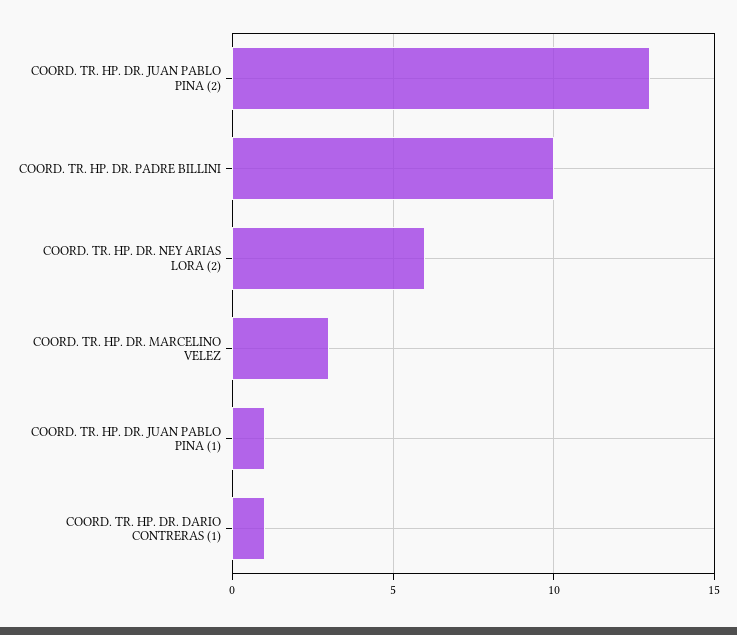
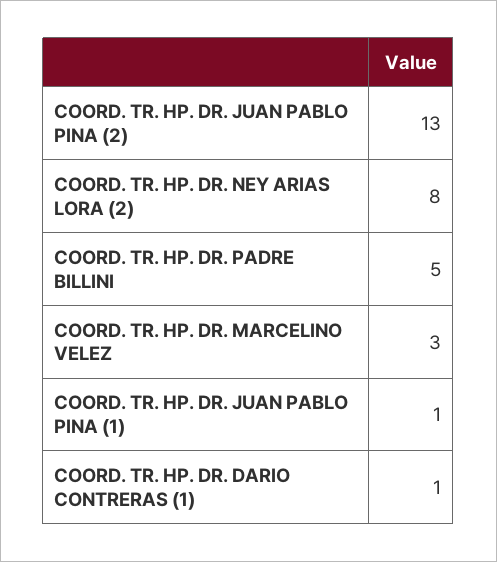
COORD. TR. HP. DR. PADRE BILLINI: 10 -> 5
COORD. TR. HP. DR. NEY ARIAS LORA (2): 6 -> 8

